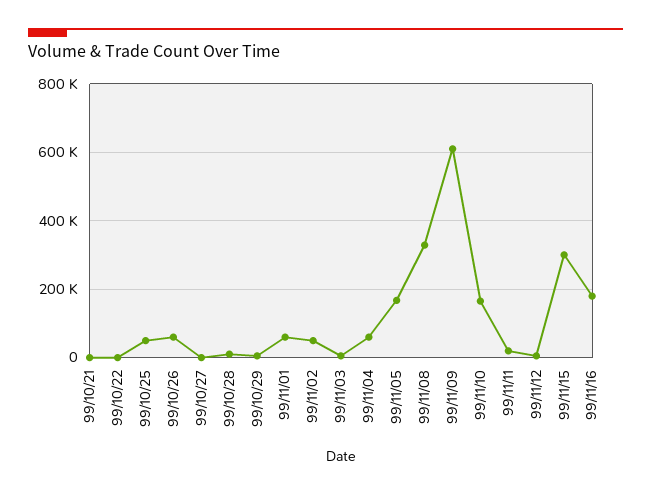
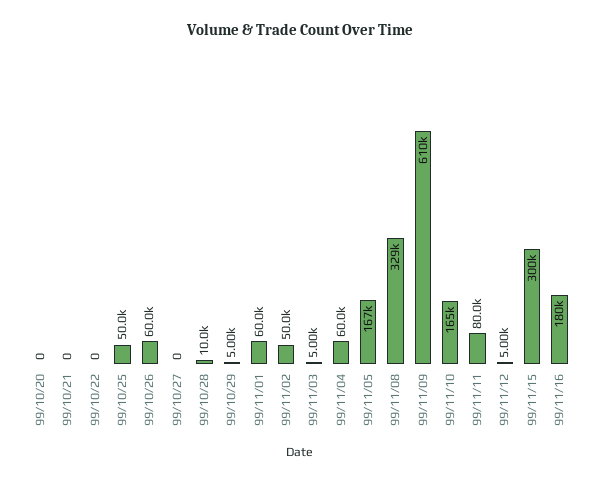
99/11/11: 20000 -> 80000
99/10/20: none -> 0

